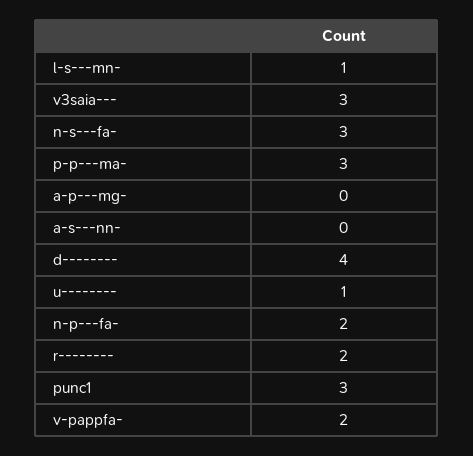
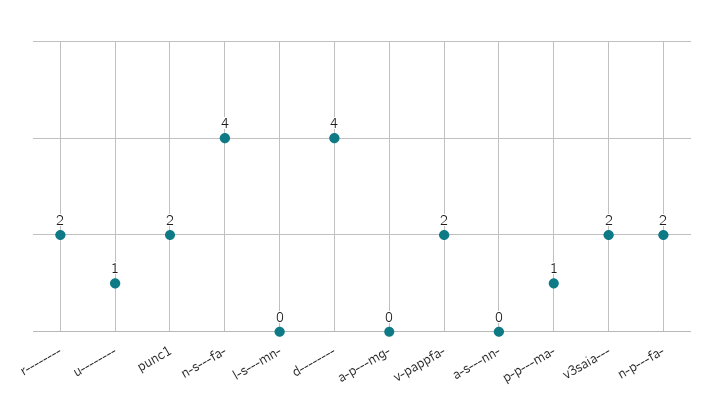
l-s---mn-: 1 -> 0
v3saia---: 3 -> 2
n-s---fa-: 3 -> 4
p-p---ma-: 3 -> 1
punc1: 3 -> 2

